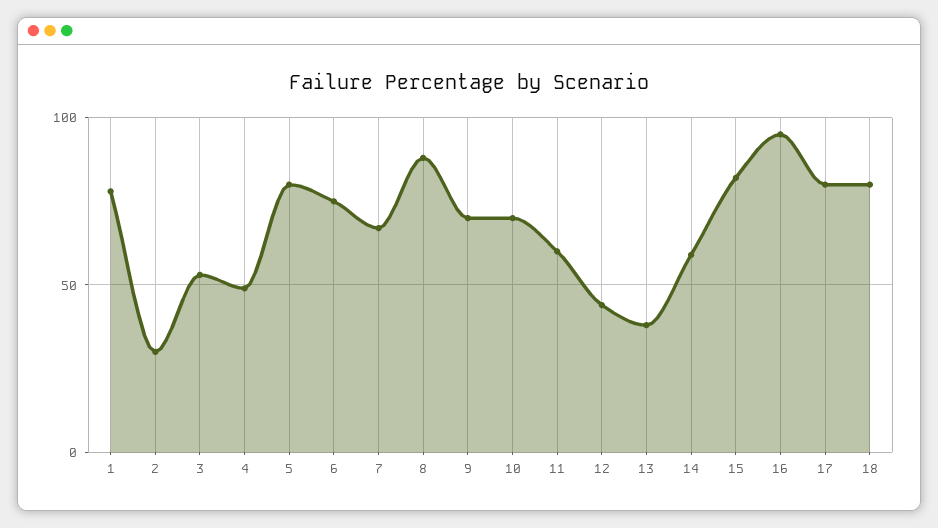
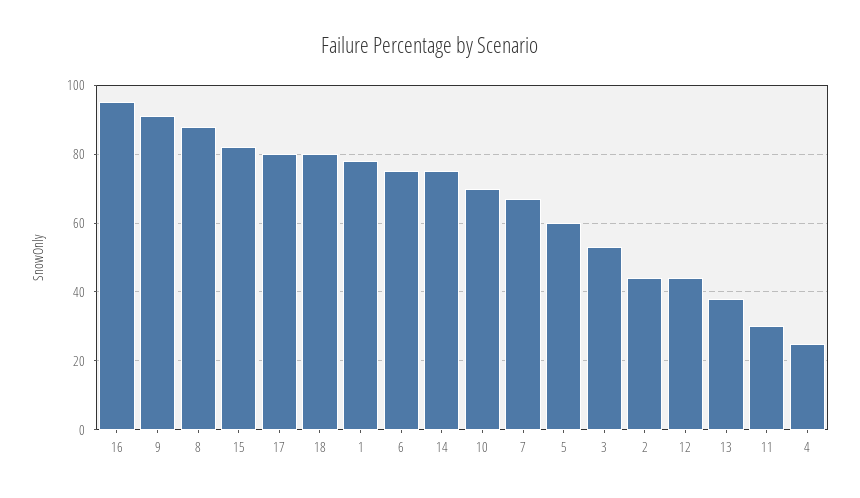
2: 30 -> 45
4: 50 -> 25
5: 80 -> 60
9: 70 -> 90
11: 60 -> 30
14: 60 -> 75

